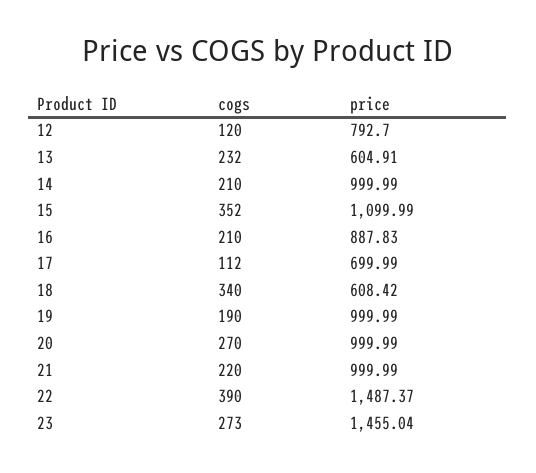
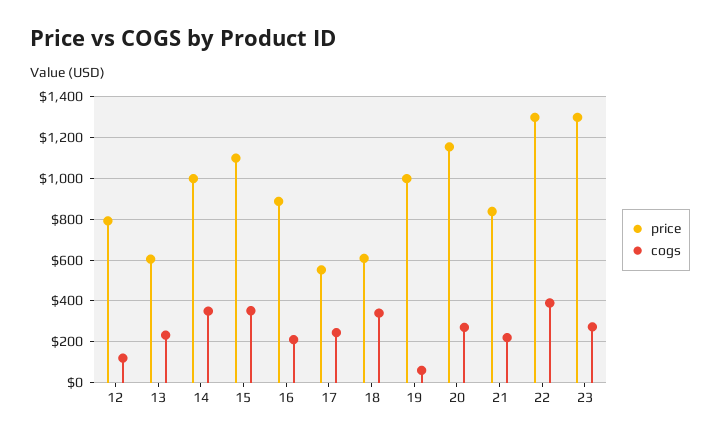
cogs, 14: 210 -> 350
cogs, 17: 112 -> 250
price, 17: 699.99 -> 550
cogs, 19: 190 -> 50
price, 20: 999.99 -> 1150
price, 21: 999.99 -> 850
price, 22: 1487.37 -> 1300
price, 23: 1455.04 -> 1300

